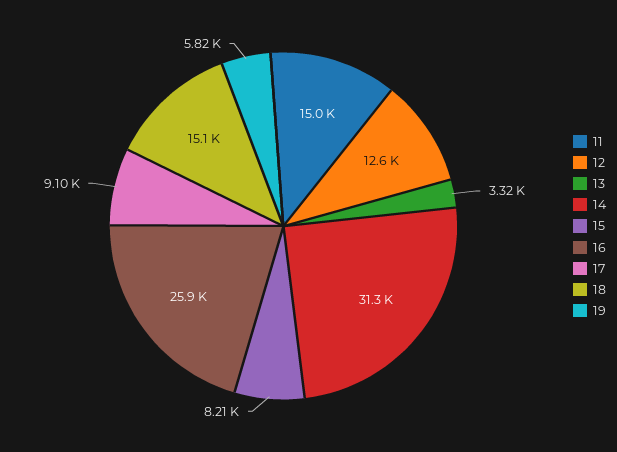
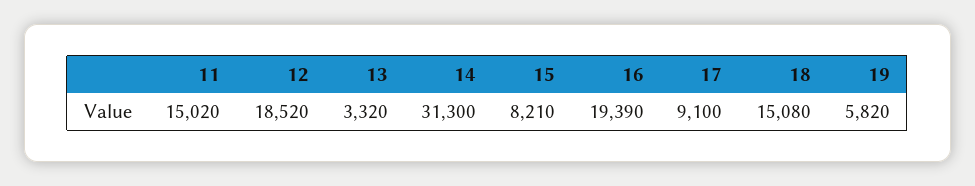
12: 12600 -> 18520
16: 25900 -> 19390

